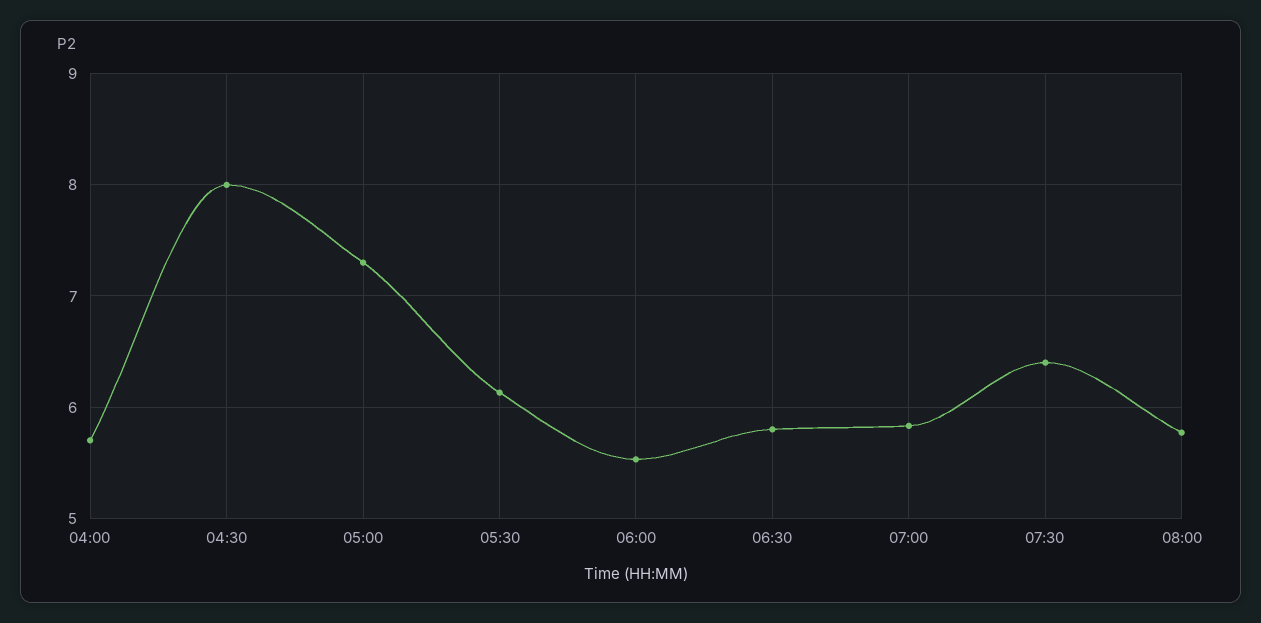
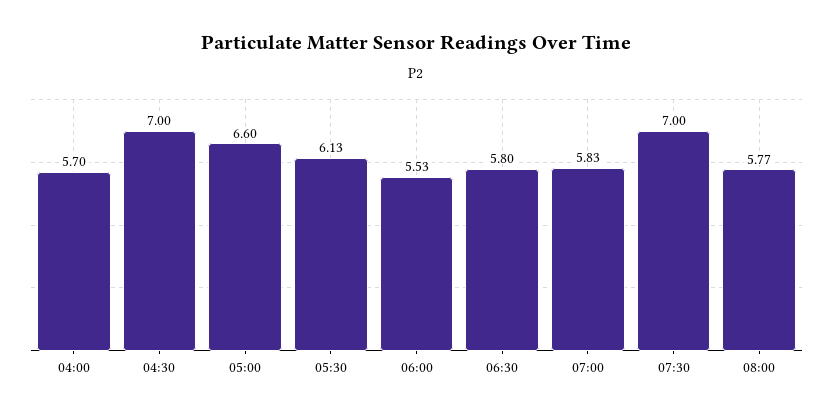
04:30: 8 -> 7
05:00: 7.3 -> 6.6
07:30: 6.4 -> 7

